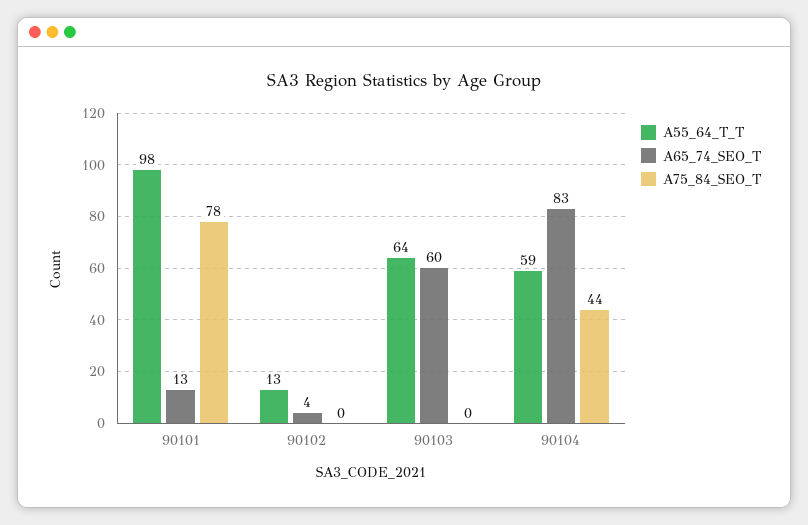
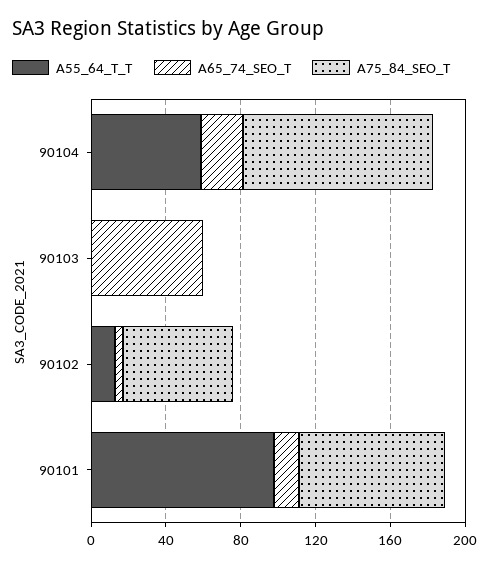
A75_84_SEO_T, 90102: 0 -> 60
A55_64_T_T, 90103: 64 -> 0
A65_74_SEO_T, 90104: 83 -> 20
A75_84_SEO_T, 90104: 44 -> 100

